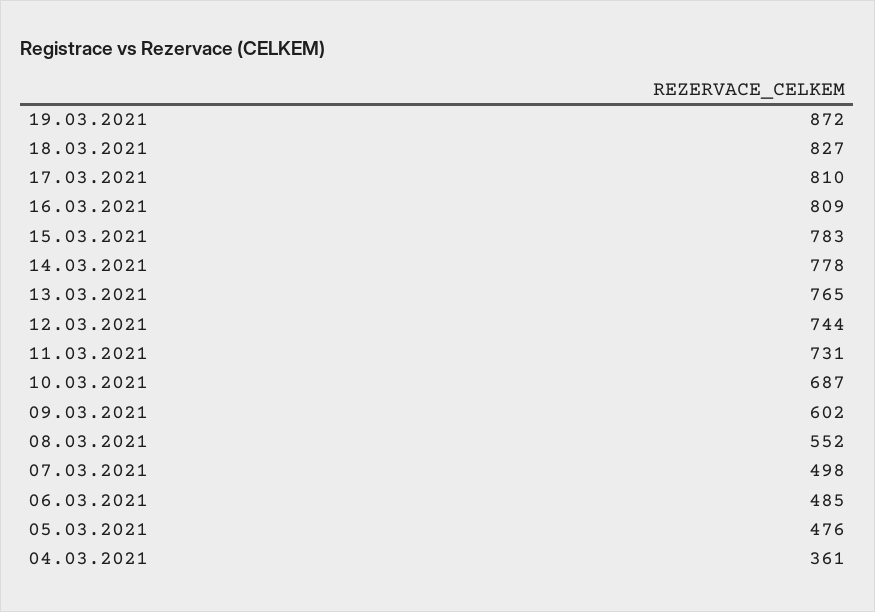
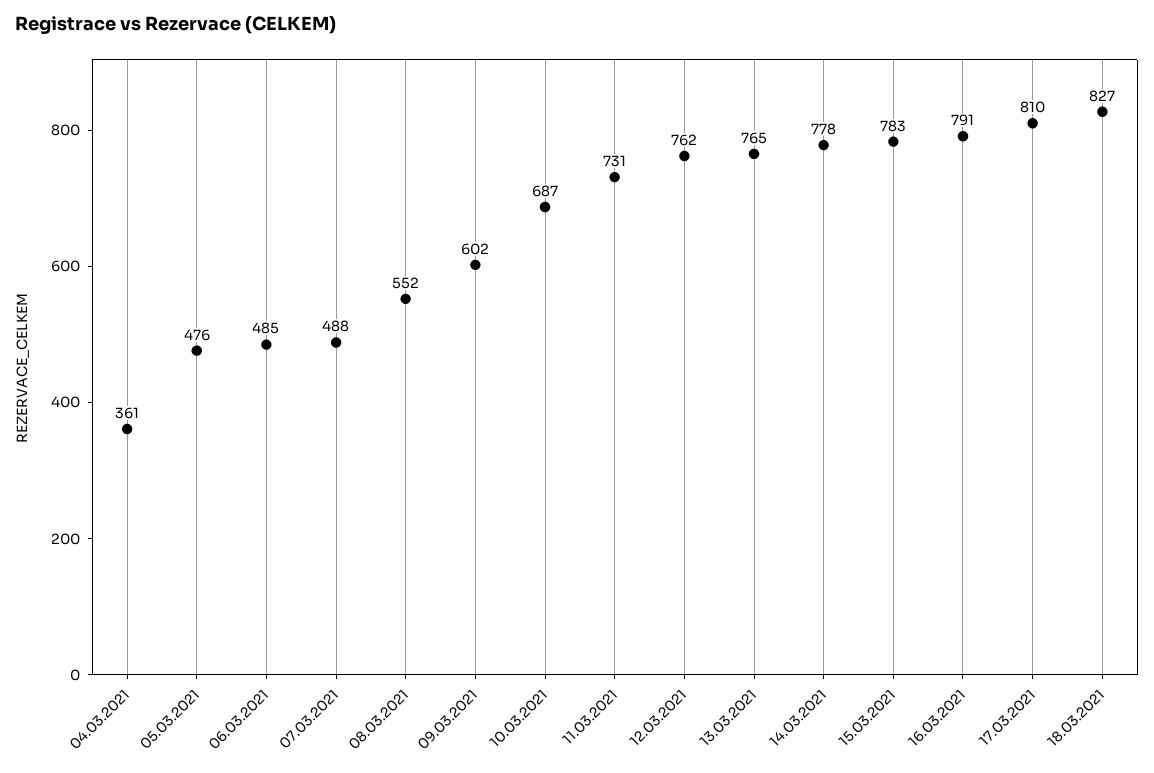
19.03.2021: 872 -> none
16.03.2021: 809 -> 791
12.03.2021: 744 -> 762
07.03.2021: 498 -> 488

